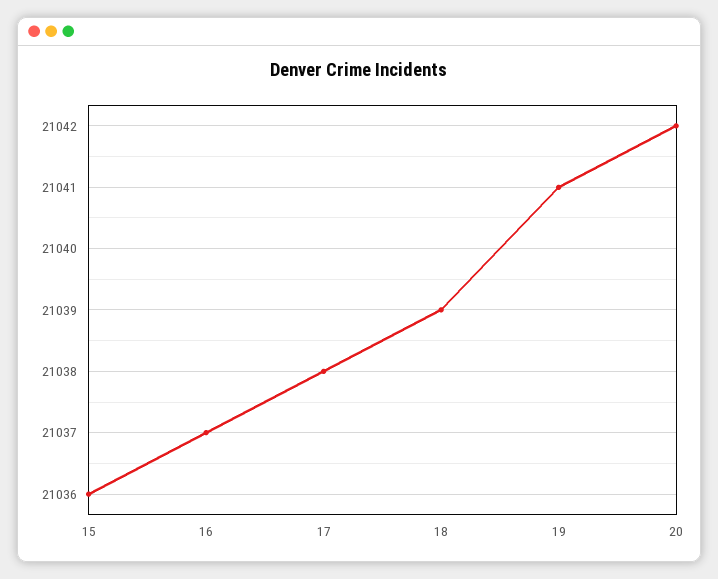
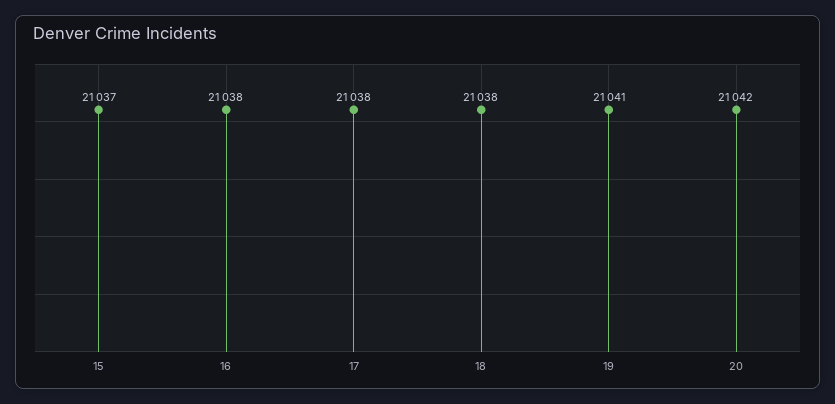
15: 21036 -> 21037
16: 21037 -> 21038
18: 21039 -> 21038

